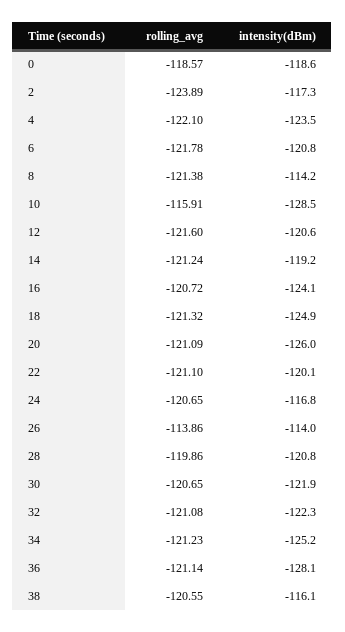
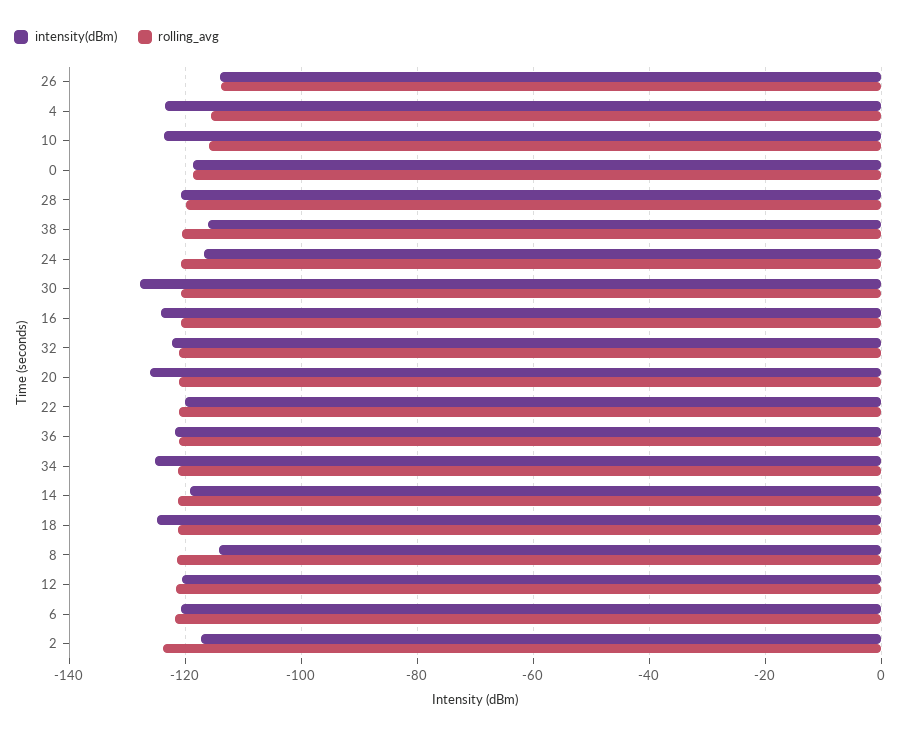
rolling_avg, 4: -122.1 -> -116
intensity(dBm), 10: -128.5 -> -124
intensity(dBm), 30: -121.9 -> -128
intensity(dBm), 36: -128.1 -> -122

